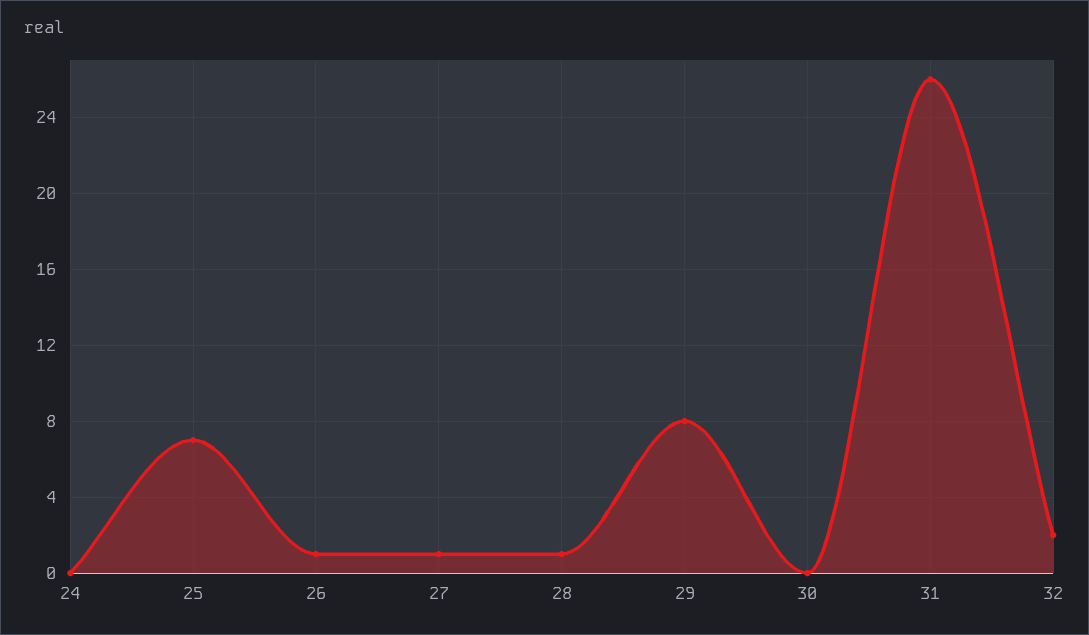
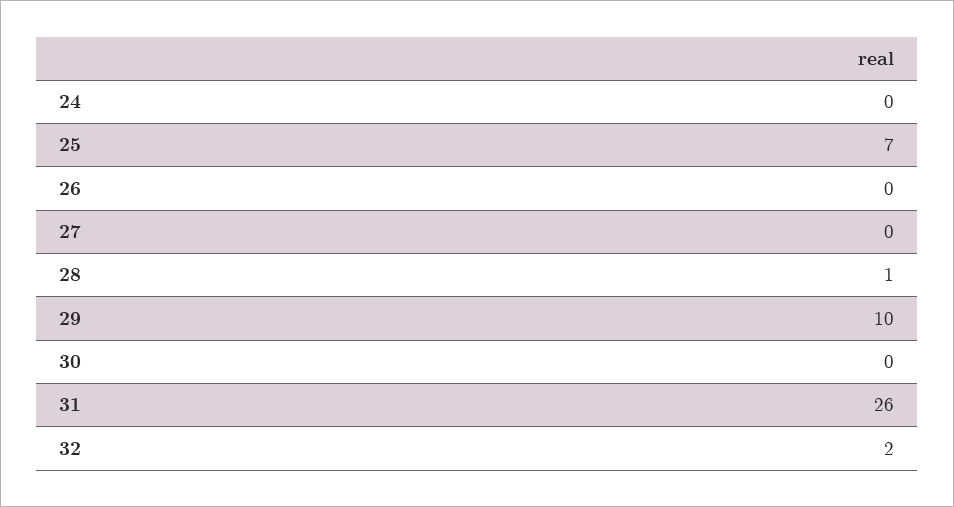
26: 1 -> 0
27: 1 -> 0
29: 8 -> 10

